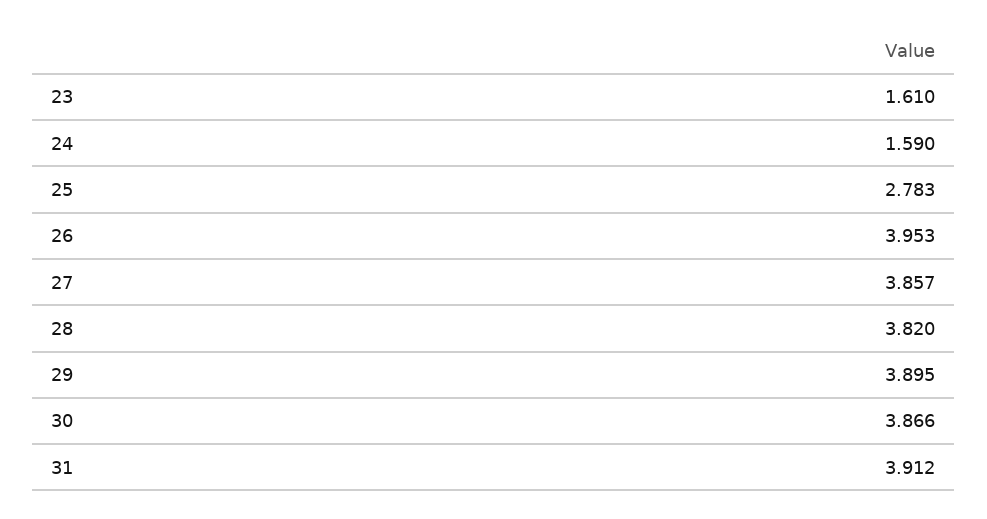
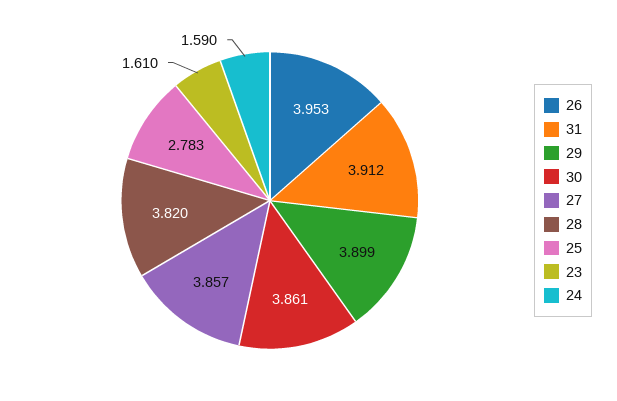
29: 3.895 -> 3.899
30: 3.866 -> 3.861

